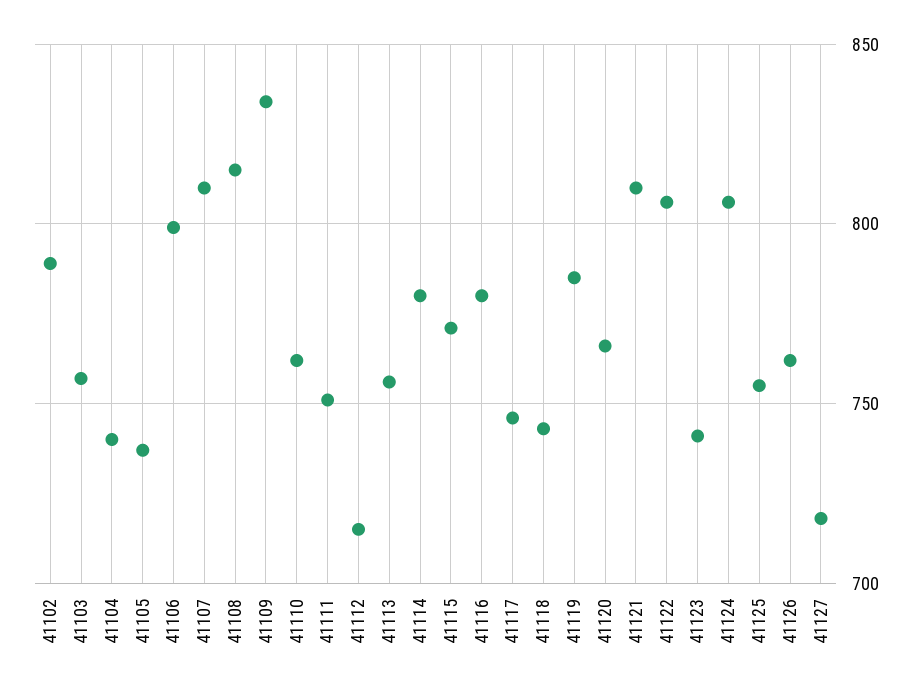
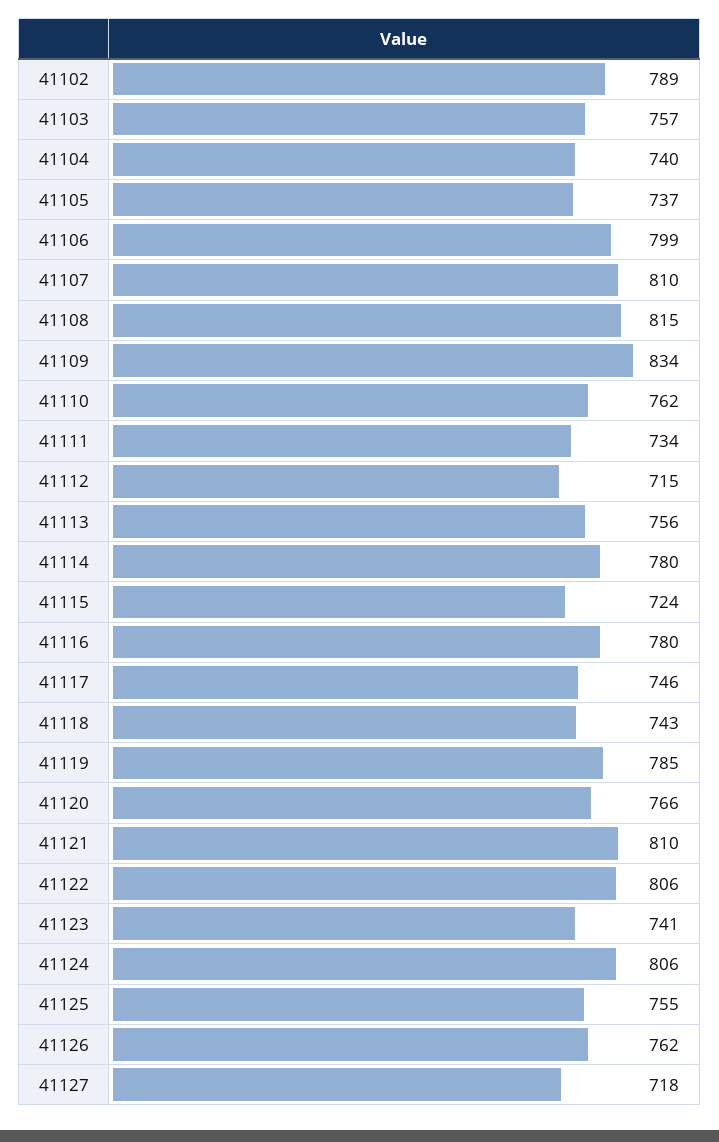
41111: 750 -> 734
41115: 770 -> 724

